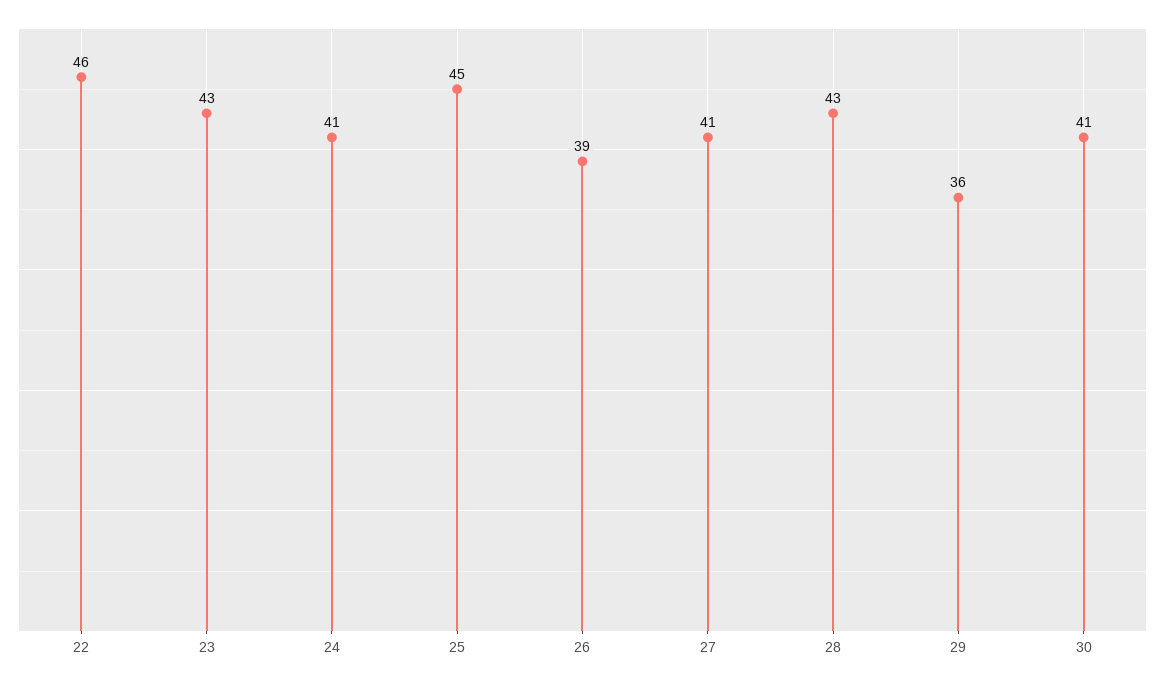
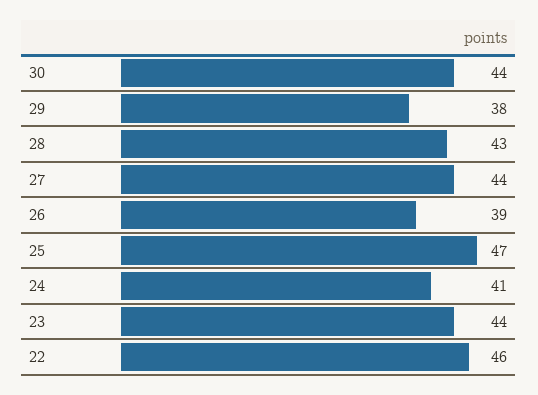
23: 43 -> 44
25: 45 -> 47
27: 41 -> 44
29: 36 -> 38
30: 41 -> 44

